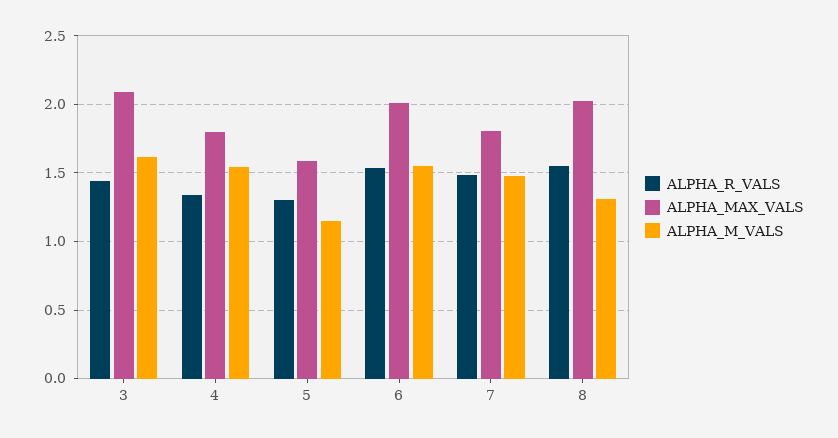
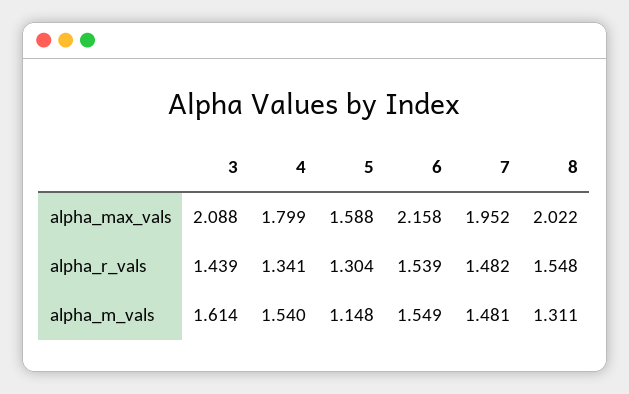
ALPHA_MAX_VALS, 6: 2 -> 2.158
ALPHA_MAX_VALS, 7: 1.8 -> 1.952

